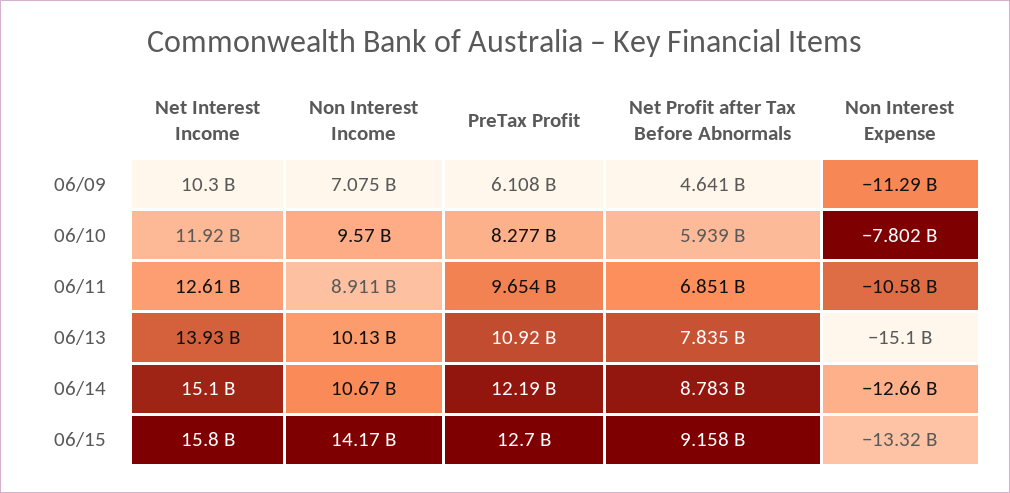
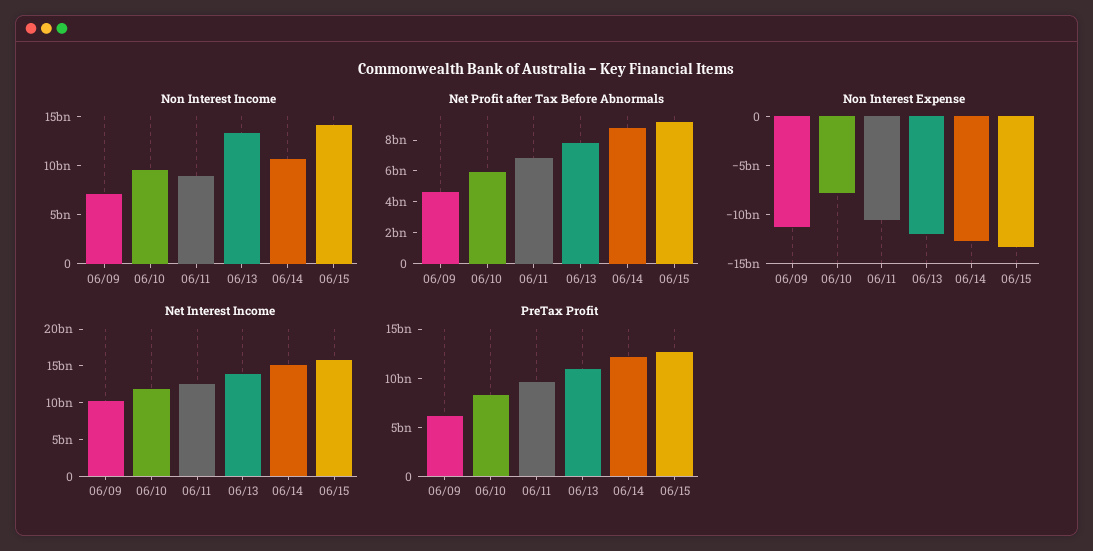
Non Interest Income, 06/13: 10130000000 -> 13000000000
Non Interest Expense, 06/13: -15100000000 -> -12000000000

